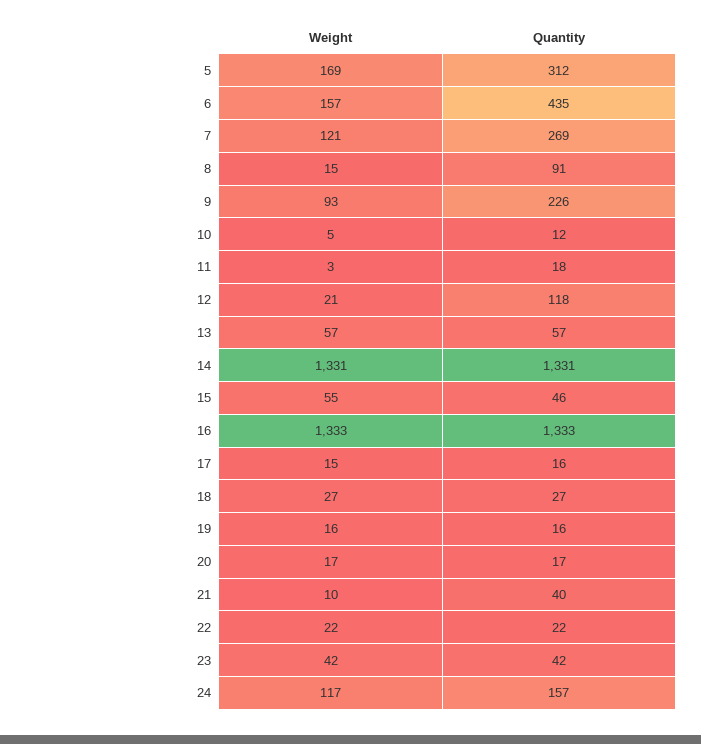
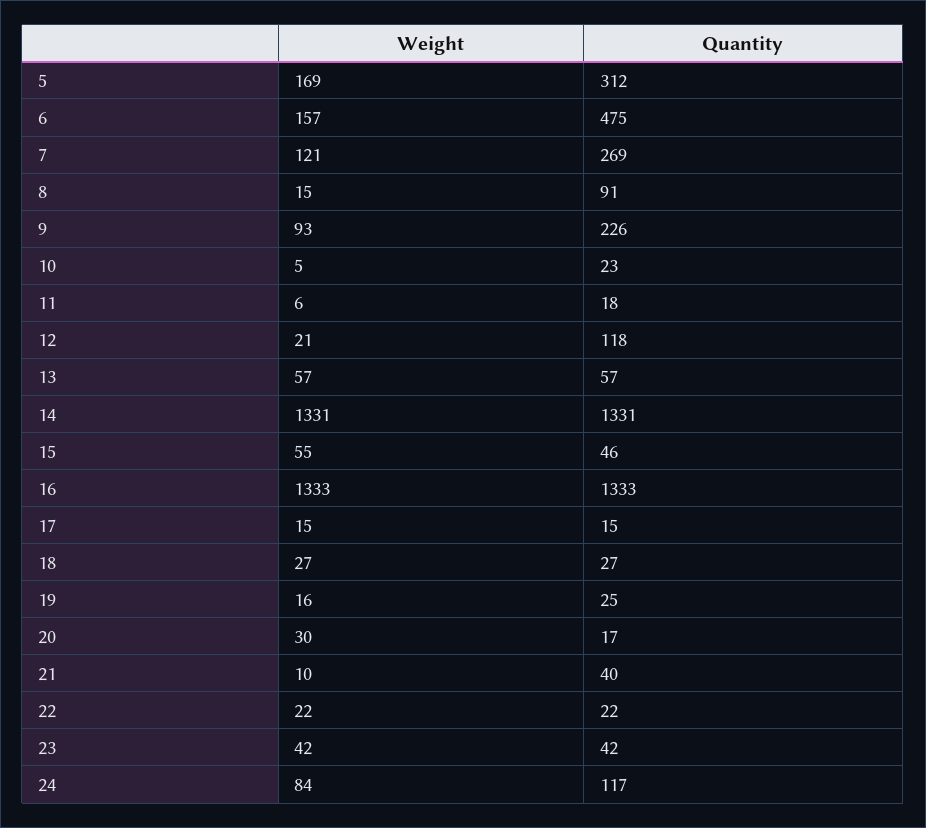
Quantity, 6: 435 -> 475
Quantity, 10: 12 -> 23
Weight, 11: 3 -> 6
Quantity, 17: 16 -> 15
Quantity, 19: 16 -> 25
Weight, 20: 17 -> 30
Weight, 24: 117 -> 84
Quantity, 24: 157 -> 117

